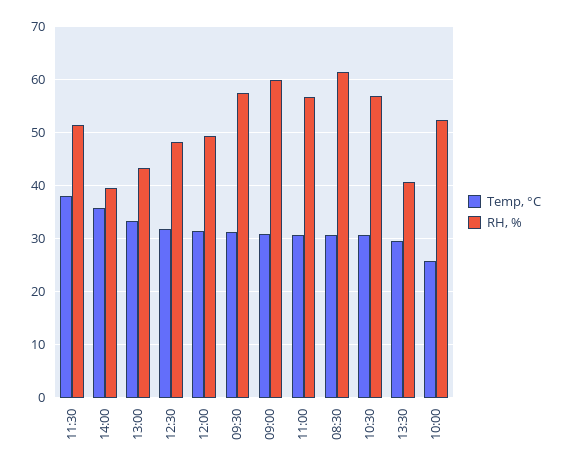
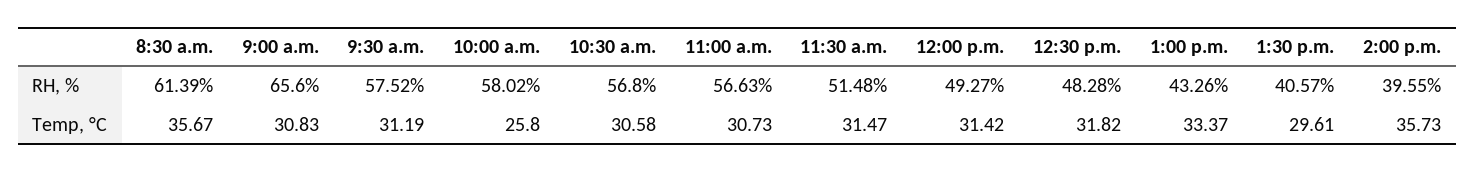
Temp, °C, 11:30: 38 -> 31.47
RH, %, 09:00: 60 -> 65.6
Temp, °C, 08:30: 30 -> 35.67
RH, %, 10:00: 52 -> 58.02

